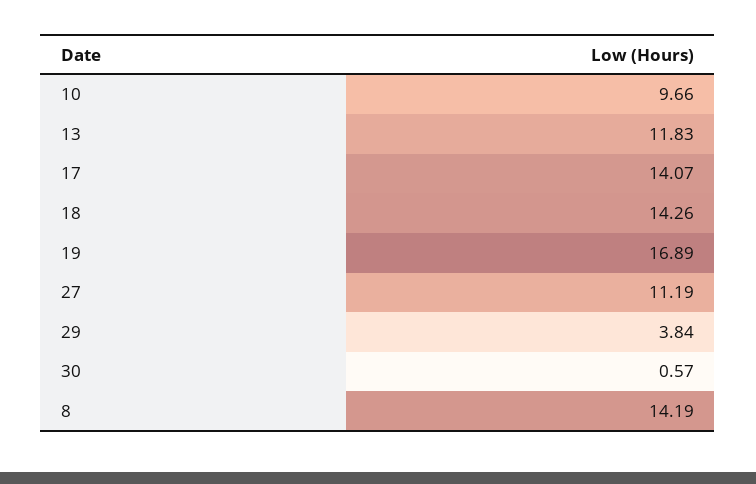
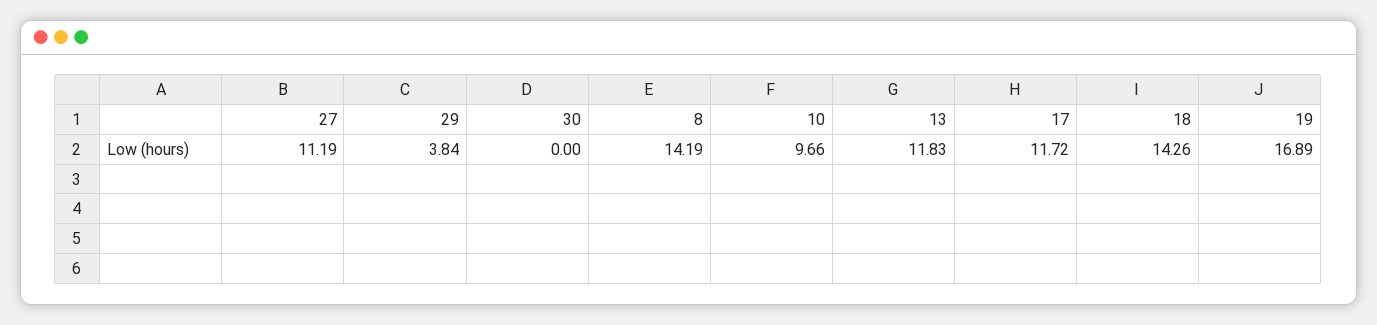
17: 14.07 -> 11.72
30: 0.57 -> 0

